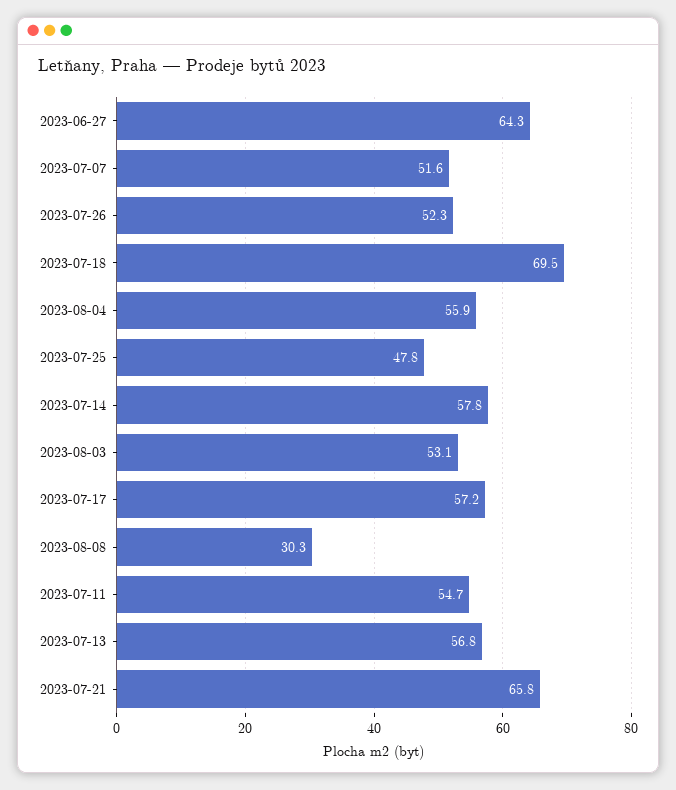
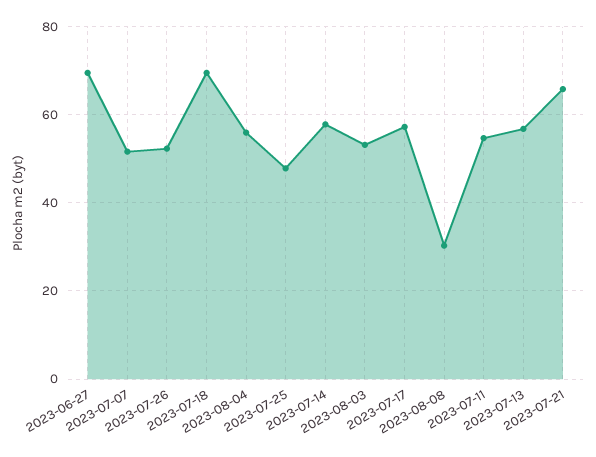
2023-06-27: 64.3 -> 70

